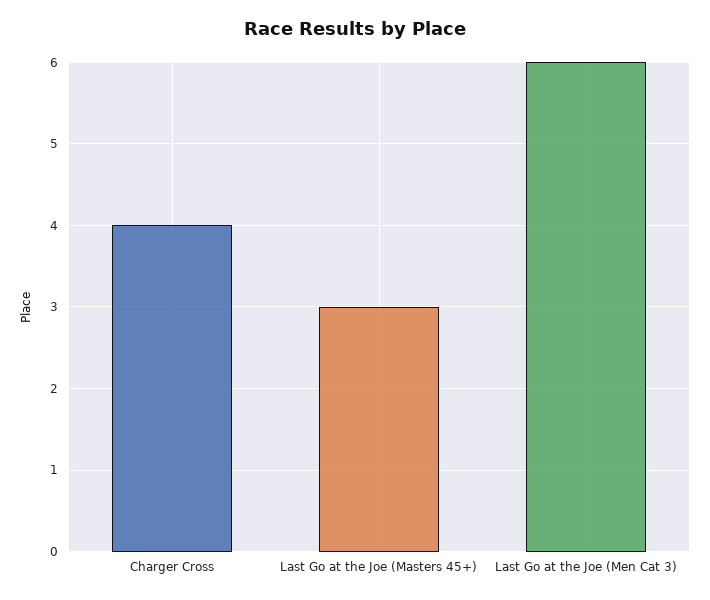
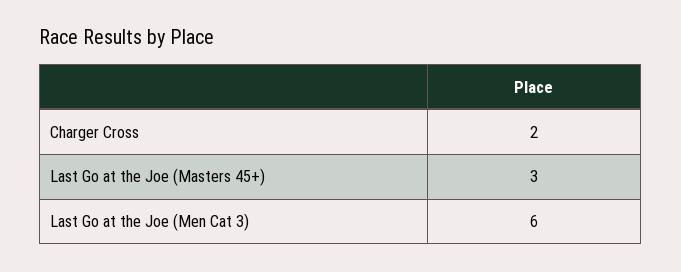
Charger Cross: 4 -> 2

